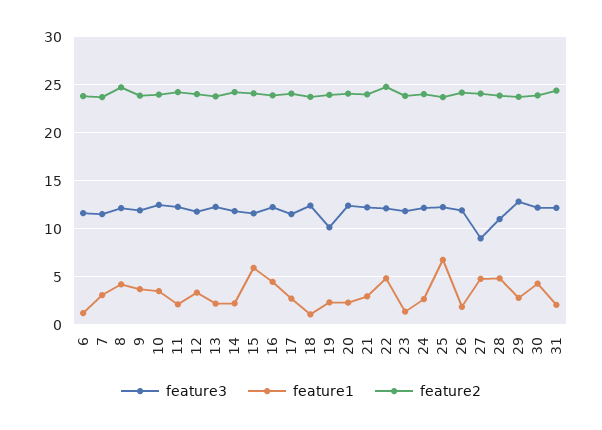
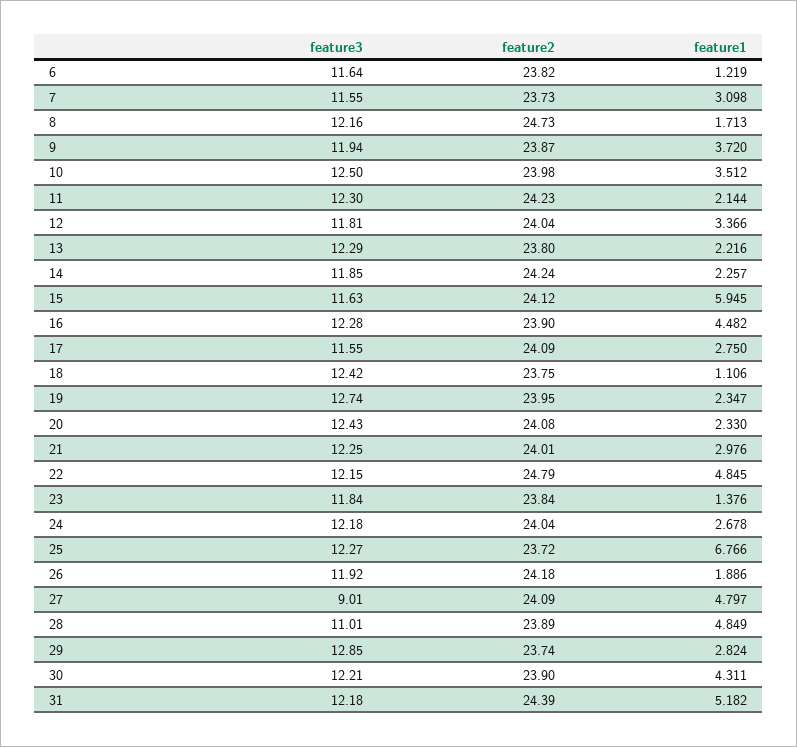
feature1, 8: 4 -> 1.713
feature3, 19: 10 -> 12.74
feature1, 31: 2 -> 5.182

